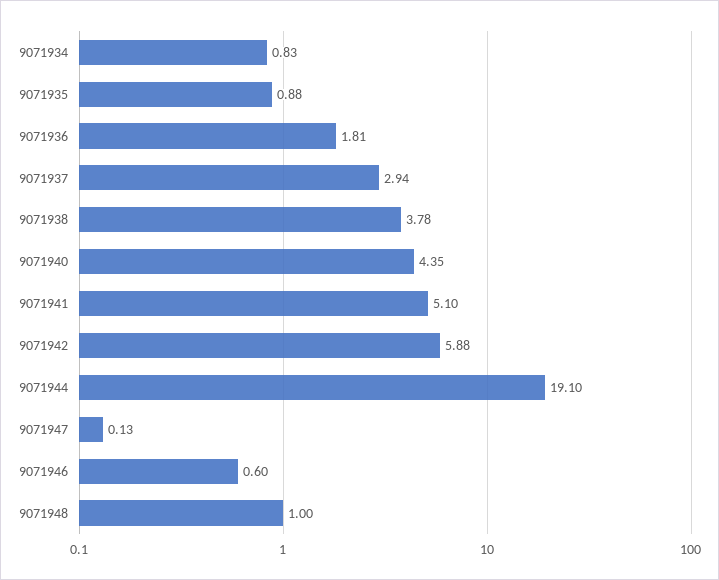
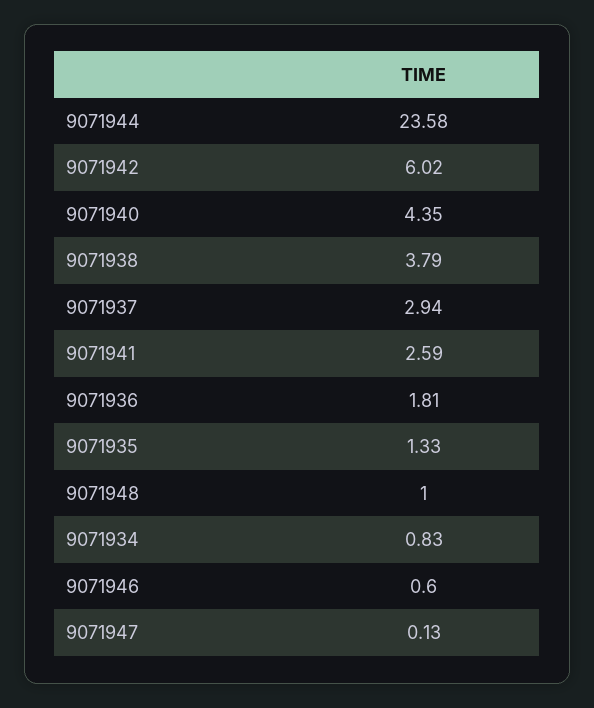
9071935: 0.88 -> 1.33
9071938: 3.78 -> 3.79
9071941: 5.1 -> 2.59
9071942: 5.88 -> 6.02
9071944: 19.1 -> 23.58

